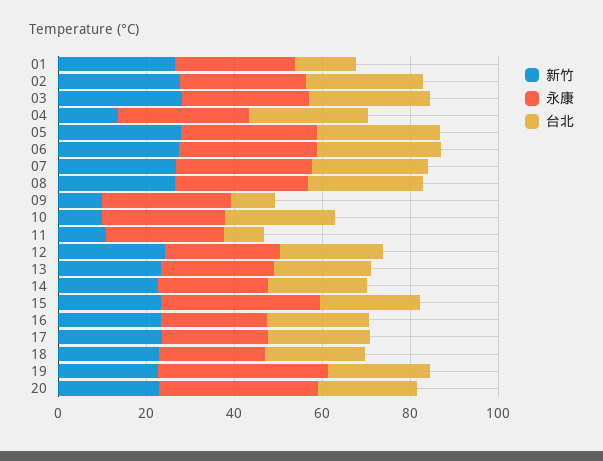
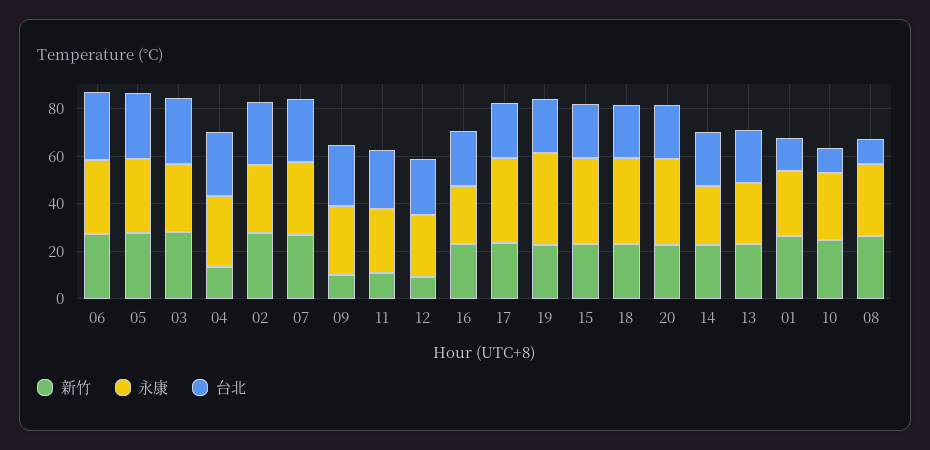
台北, 08: 25 -> 10
台北, 09: 10 -> 25
新竹, 10: 10 -> 25
台北, 10: 25 -> 10
台北, 11: 10 -> 25
新竹, 12: 25 -> 10
永康, 17: 25 -> 35
永康, 18: 25 -> 35

